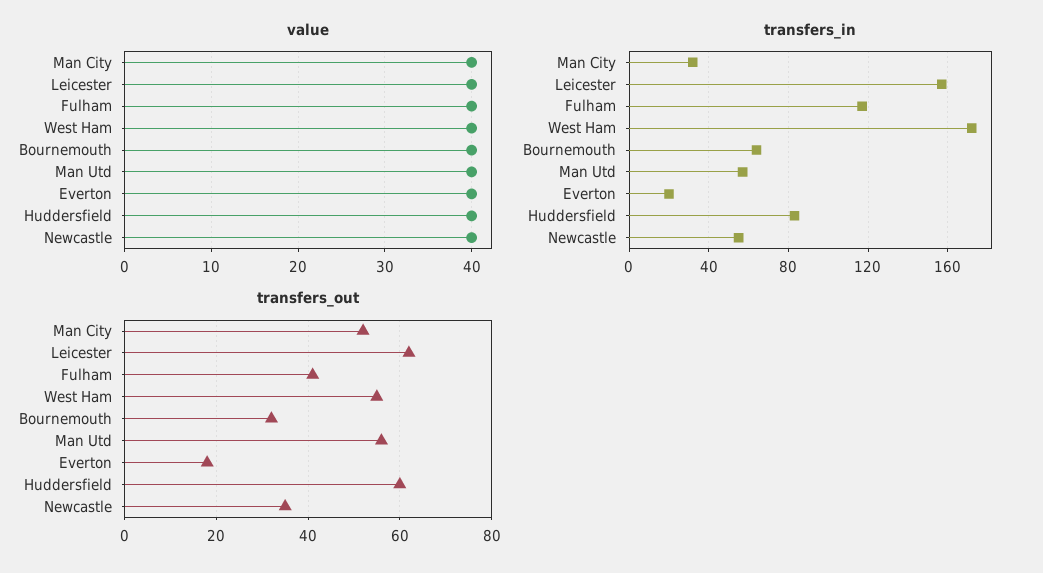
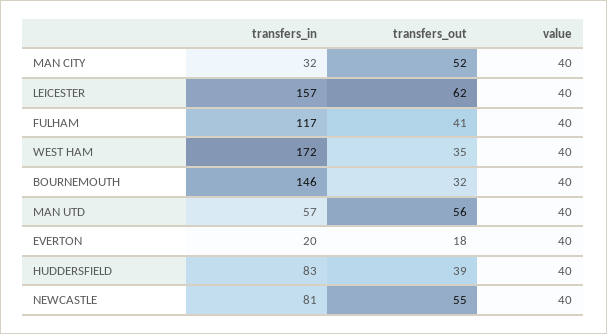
transfers_in, Bournemouth: 65 -> 146
transfers_in, Newcastle: 55 -> 81
transfers_out, West Ham: 55 -> 35
transfers_out, Huddersfield: 60 -> 39
transfers_out, Newcastle: 35 -> 55

